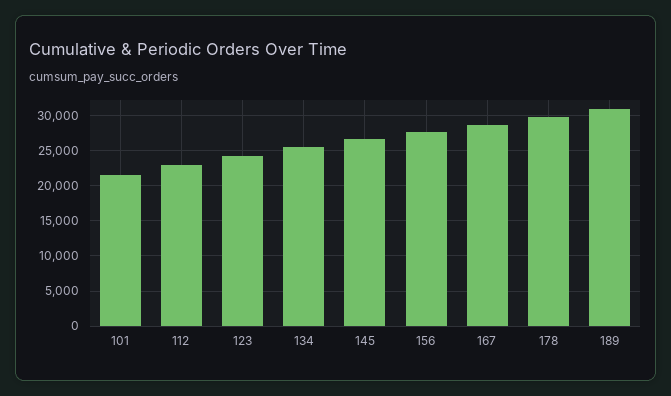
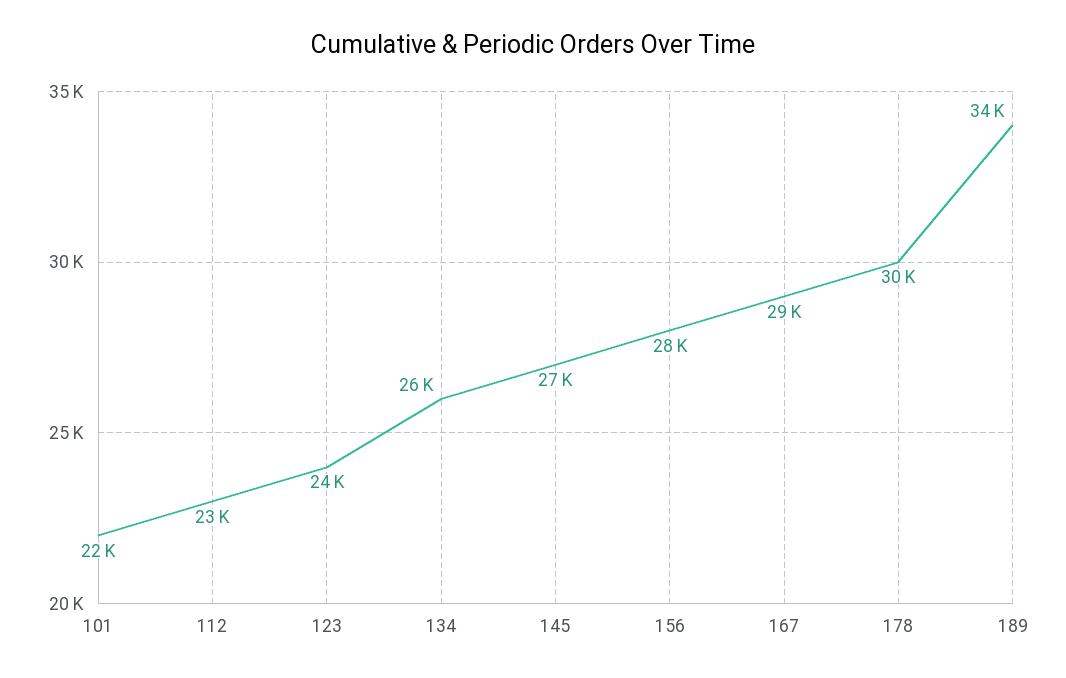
189: 31000 -> 34000

